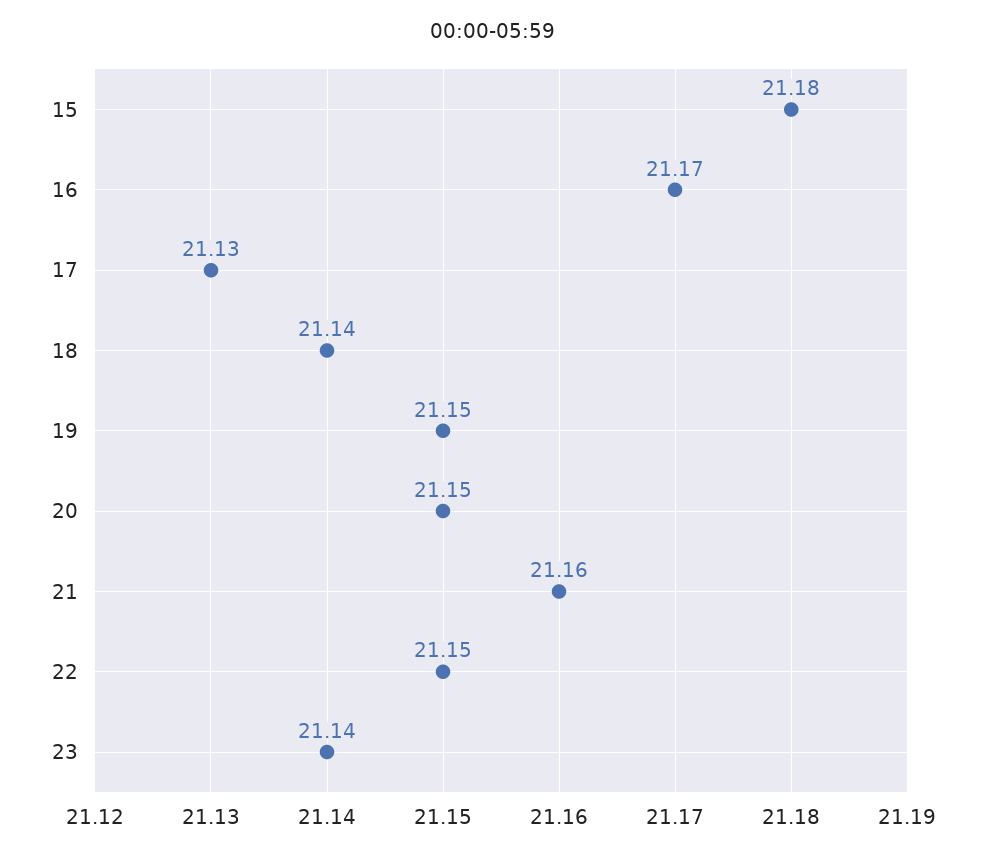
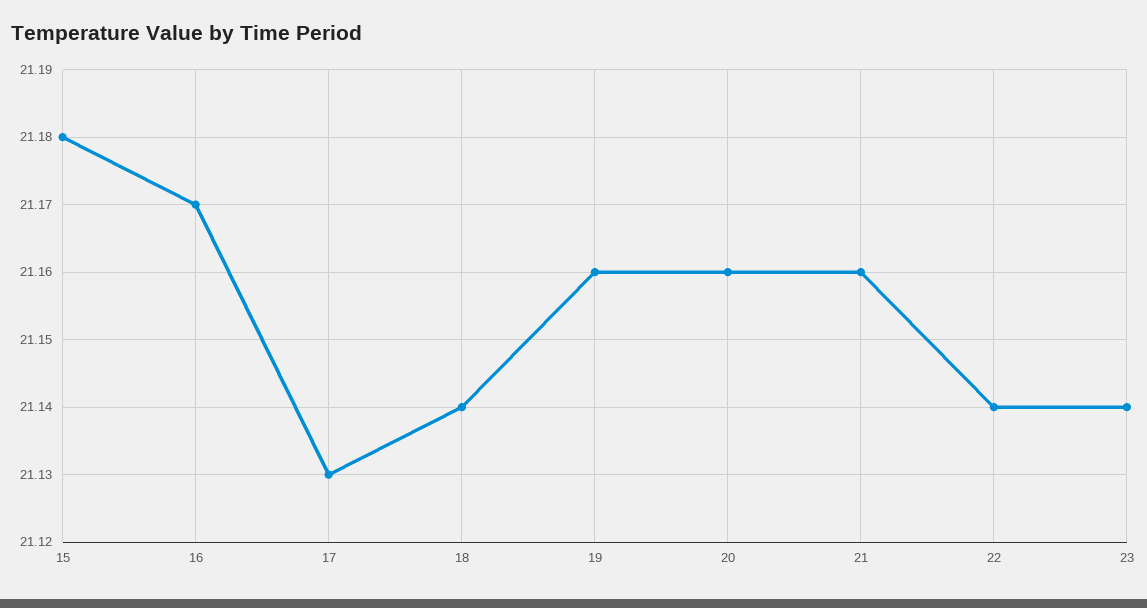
19: 21.15 -> 21.16
20: 21.15 -> 21.16
22: 21.15 -> 21.14

